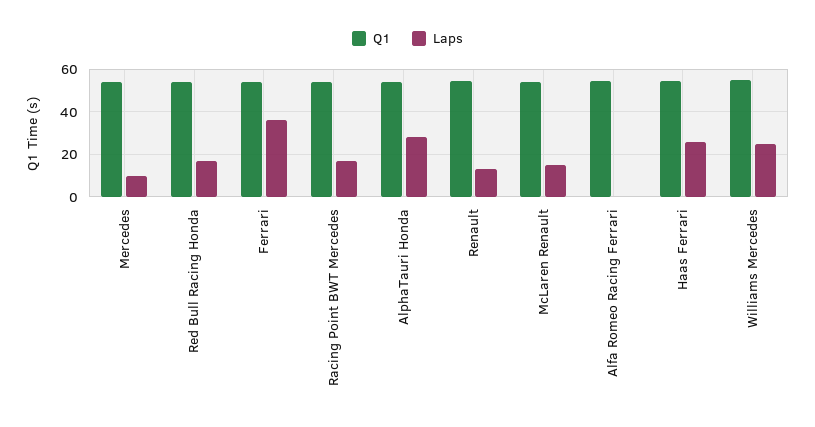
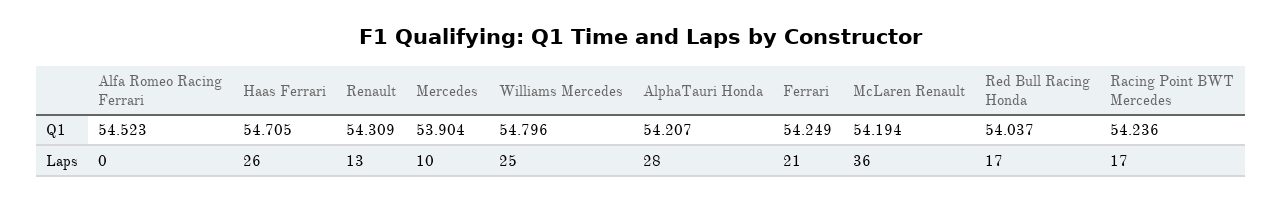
Laps, Ferrari: 35 -> 21
Laps, McLaren Renault: 15 -> 36

